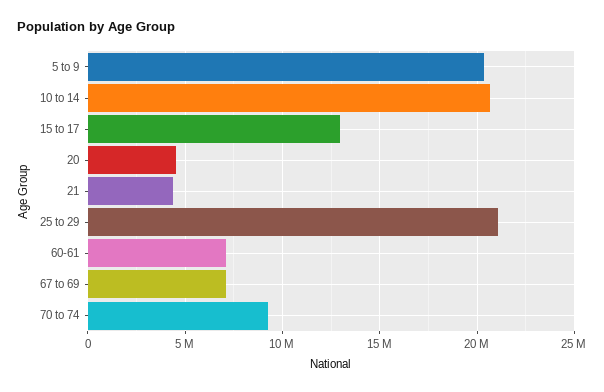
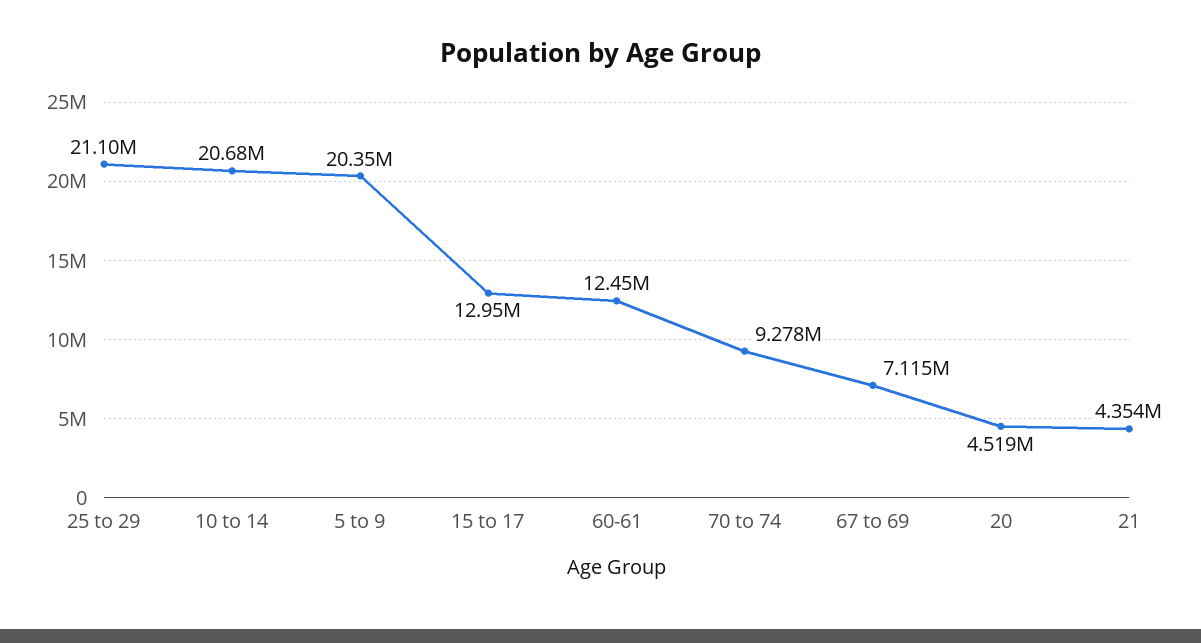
60-61: 7000000 -> 12450000

